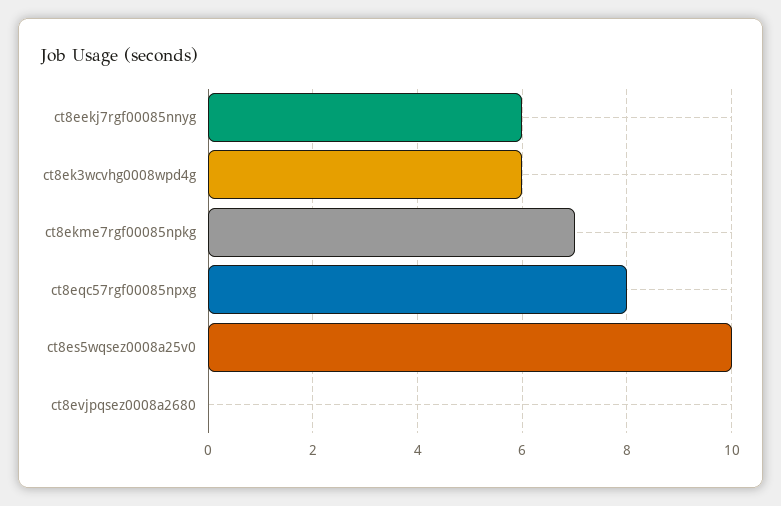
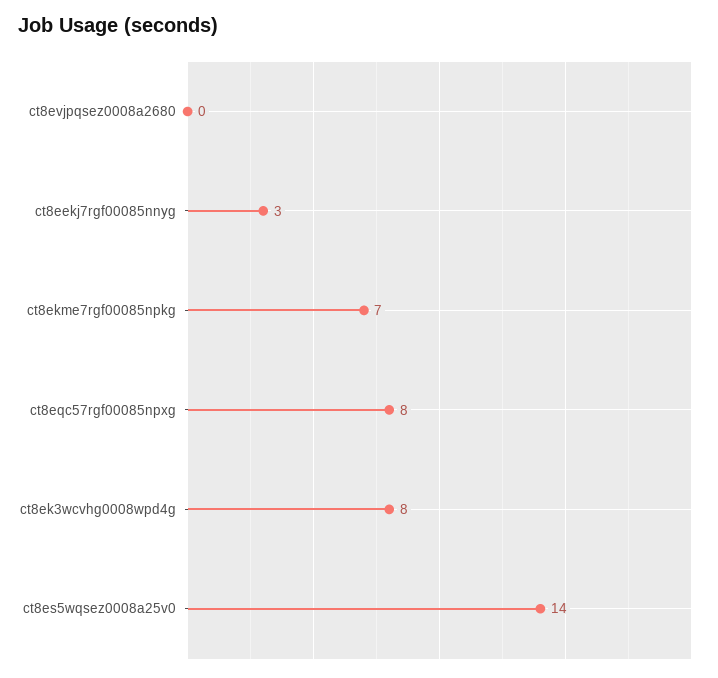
ct8eekj7rgf00085nnyg: 6 -> 3
ct8ek3wcvhg0008wpd4g: 6 -> 8
ct8es5wqsez0008a25v0: 10 -> 14

